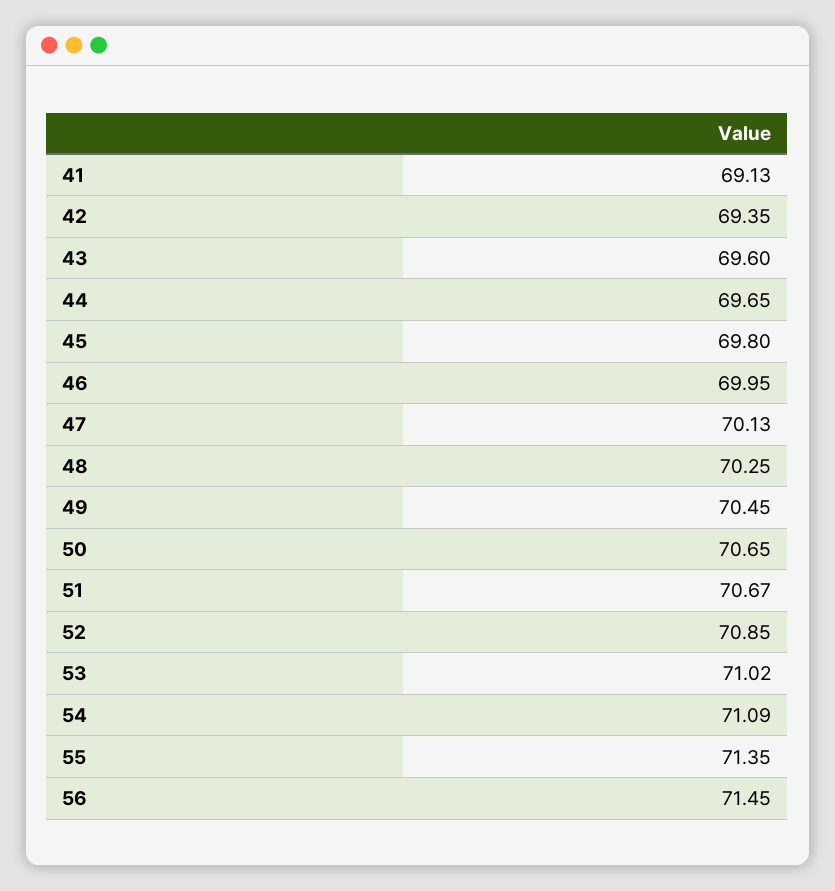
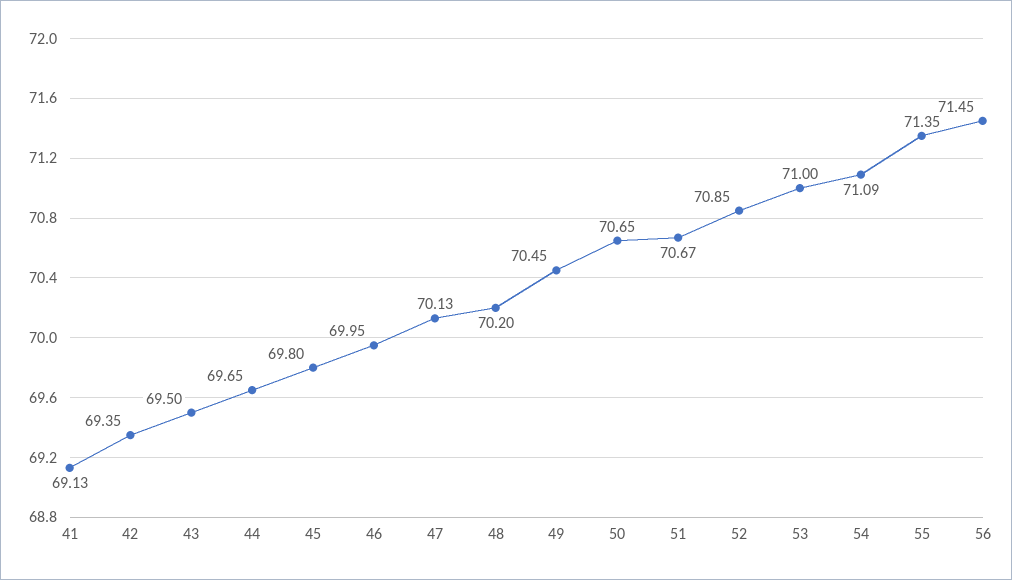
43: 69.6 -> 69.5
48: 70.25 -> 70.2
53: 71.02 -> 71

